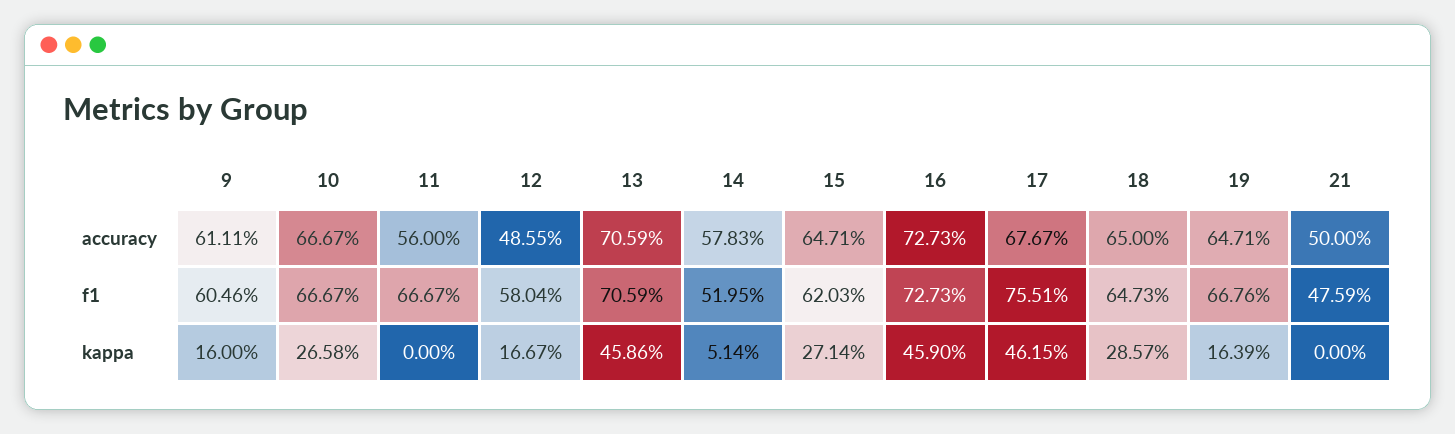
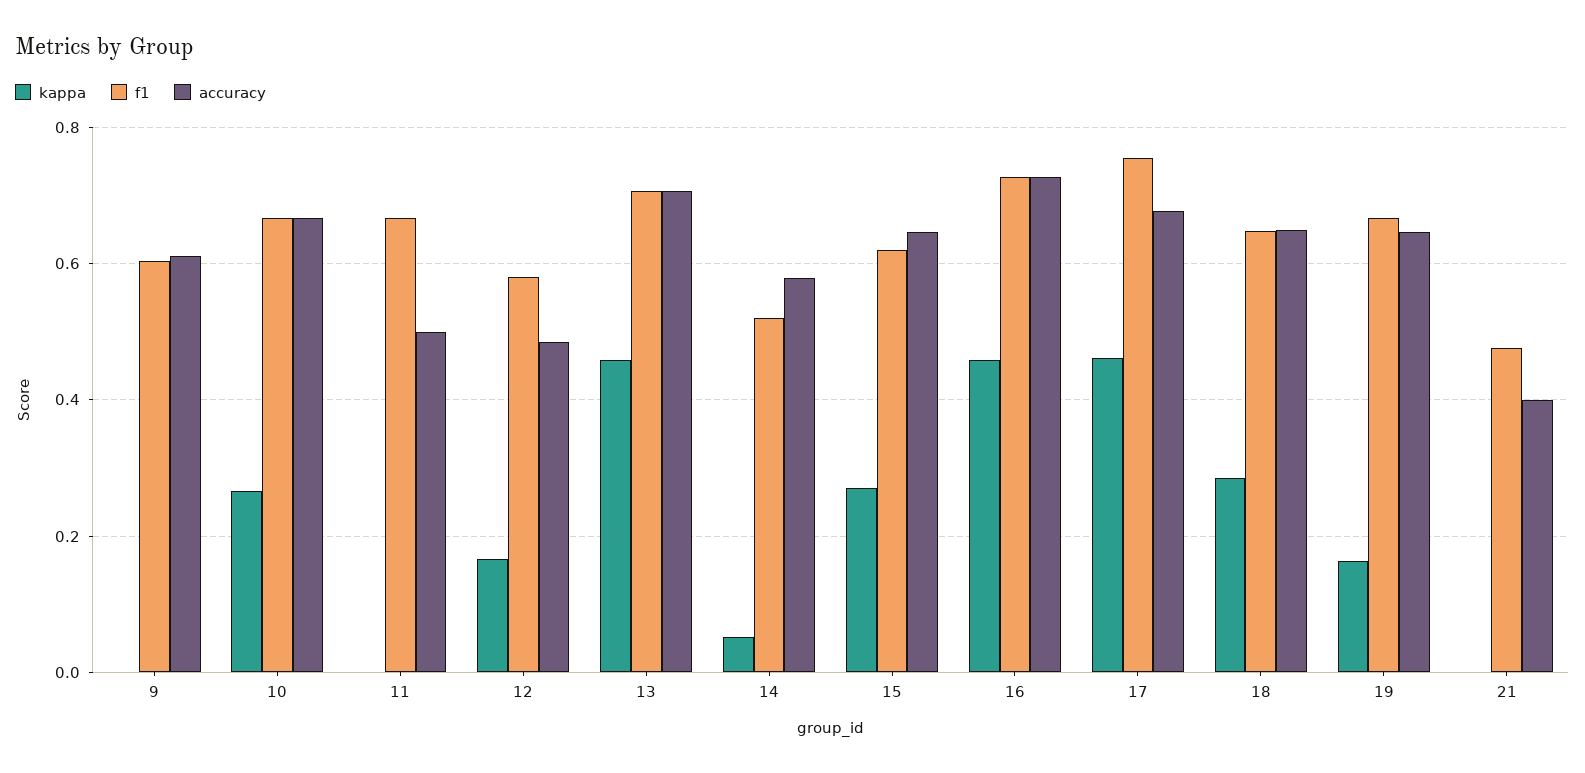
accuracy, 11: 0.56 -> 0.5
accuracy, 21: 0.5 -> 0.4
kappa, 9: 0.16 -> 0

